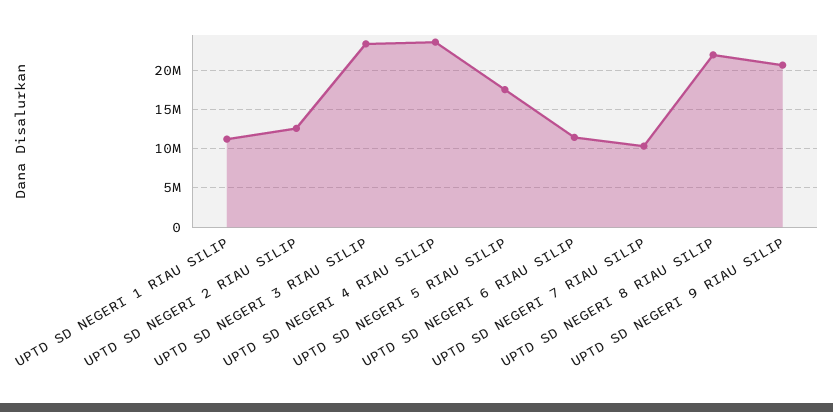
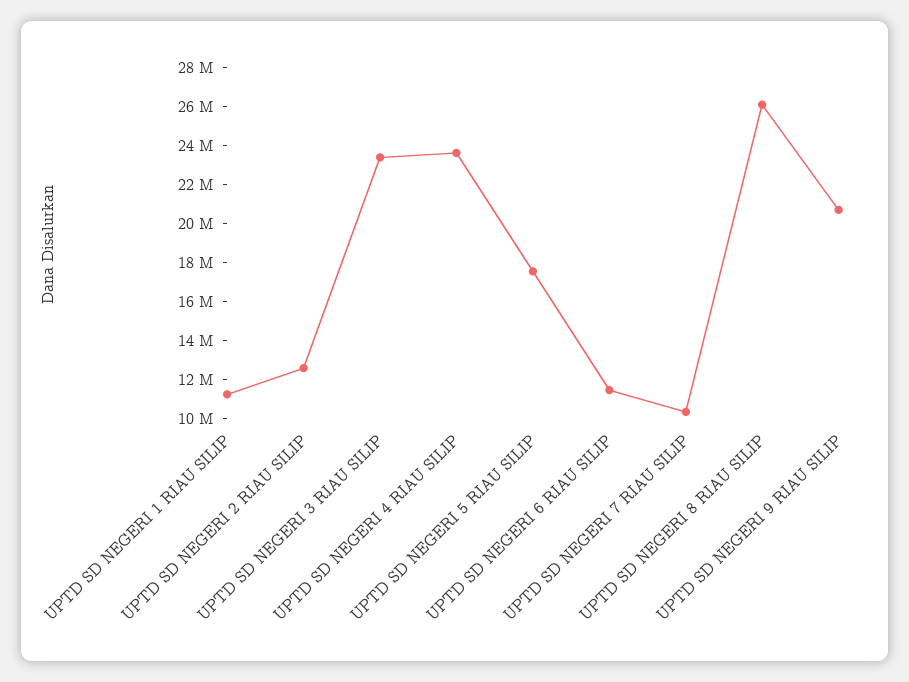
UPTD SD NEGERI 8 RIAU SILIP: 22000000 -> 26000000

